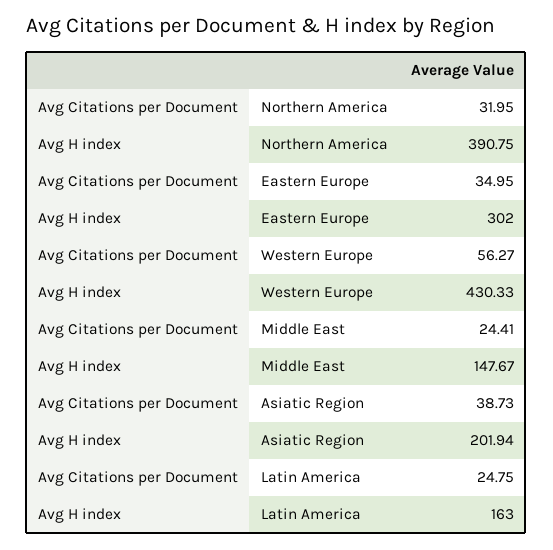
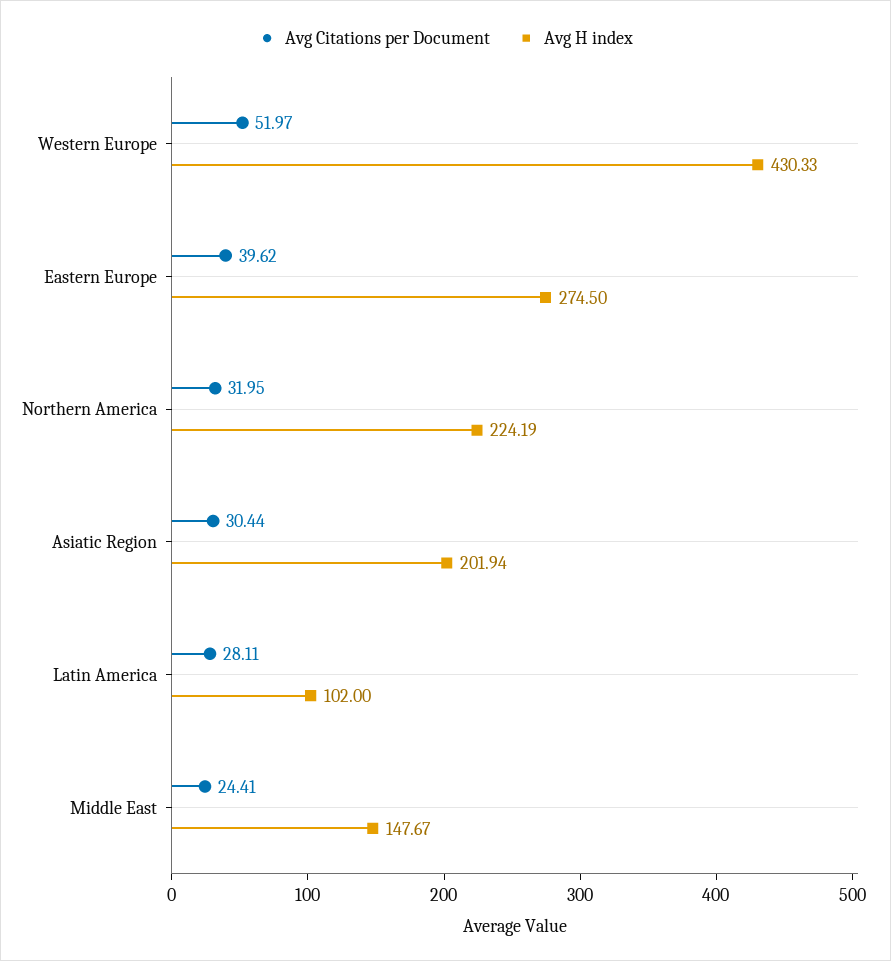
Avg H index, Northern America: 390.75 -> 224.19
Avg Citations per Document, Eastern Europe: 34.95 -> 39.62
Avg H index, Eastern Europe: 302 -> 274.5
Avg Citations per Document, Western Europe: 56.27 -> 51.97
Avg Citations per Document, Asiatic Region: 38.73 -> 30.44
Avg Citations per Document, Latin America: 24.75 -> 28.11
Avg H index, Latin America: 163 -> 102

